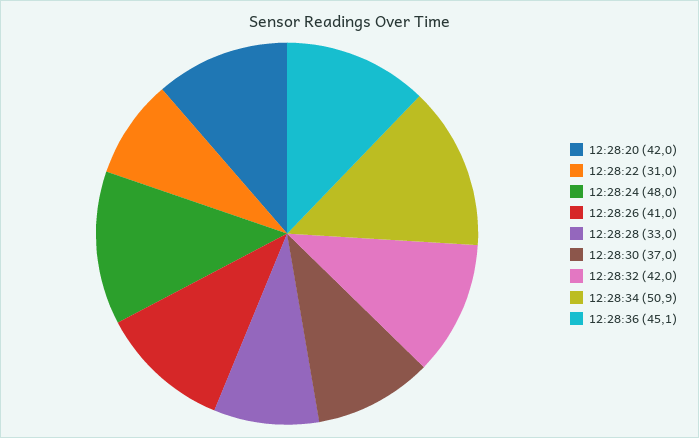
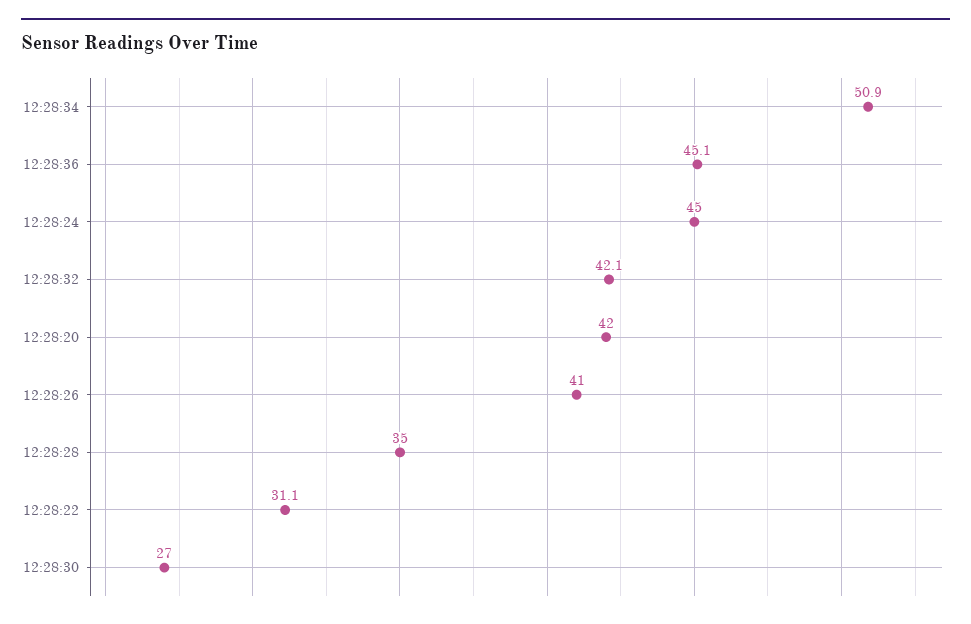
12:28:22: 31 -> 31.1
12:28:24: 48 -> 45
12:28:28: 33 -> 35
12:28:30: 37 -> 27
12:28:32: 42 -> 42.1

